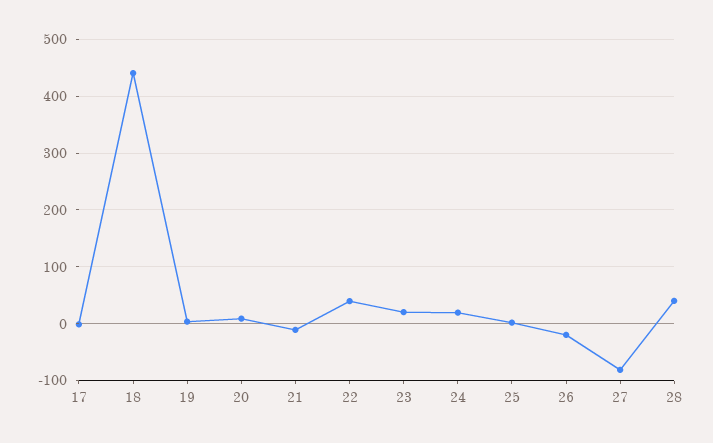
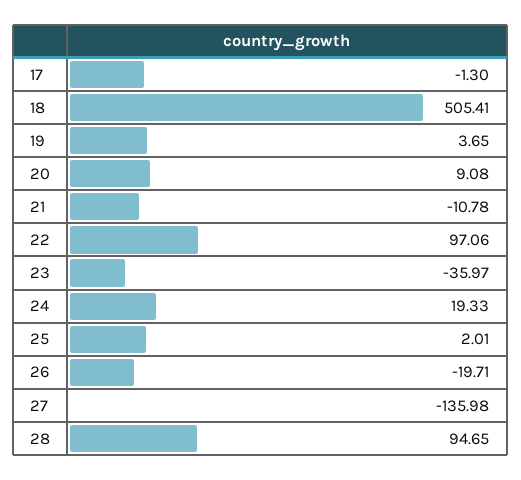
18: 440 -> 505.41
22: 40 -> 97.06
23: 20 -> -35.97
27: -80 -> -135.98
28: 40 -> 94.65

